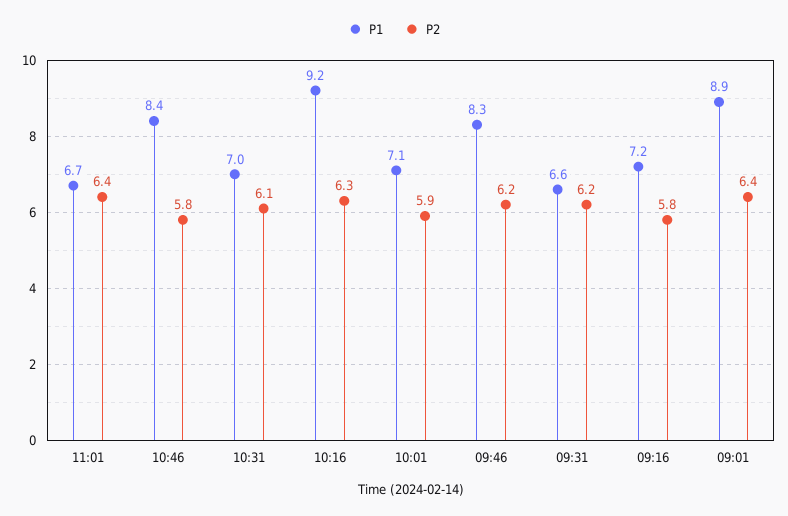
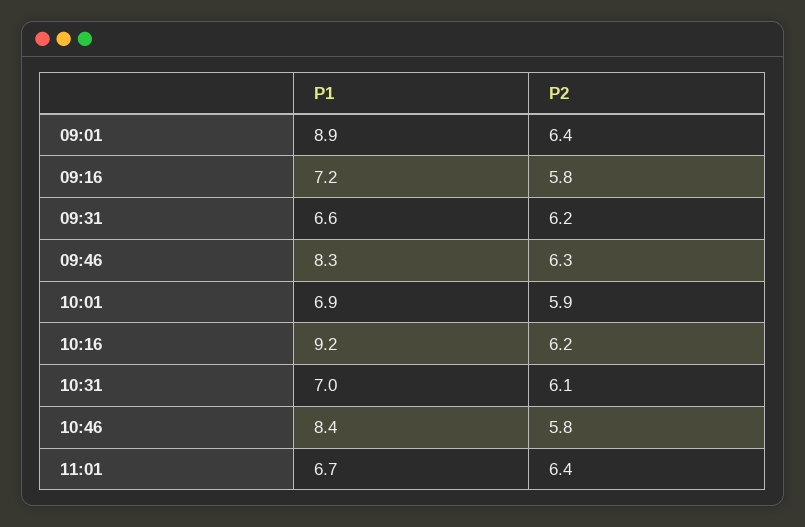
P2, 10:16: 6.3 -> 6.2
P1, 10:01: 7.1 -> 6.9
P2, 09:46: 6.2 -> 6.3

